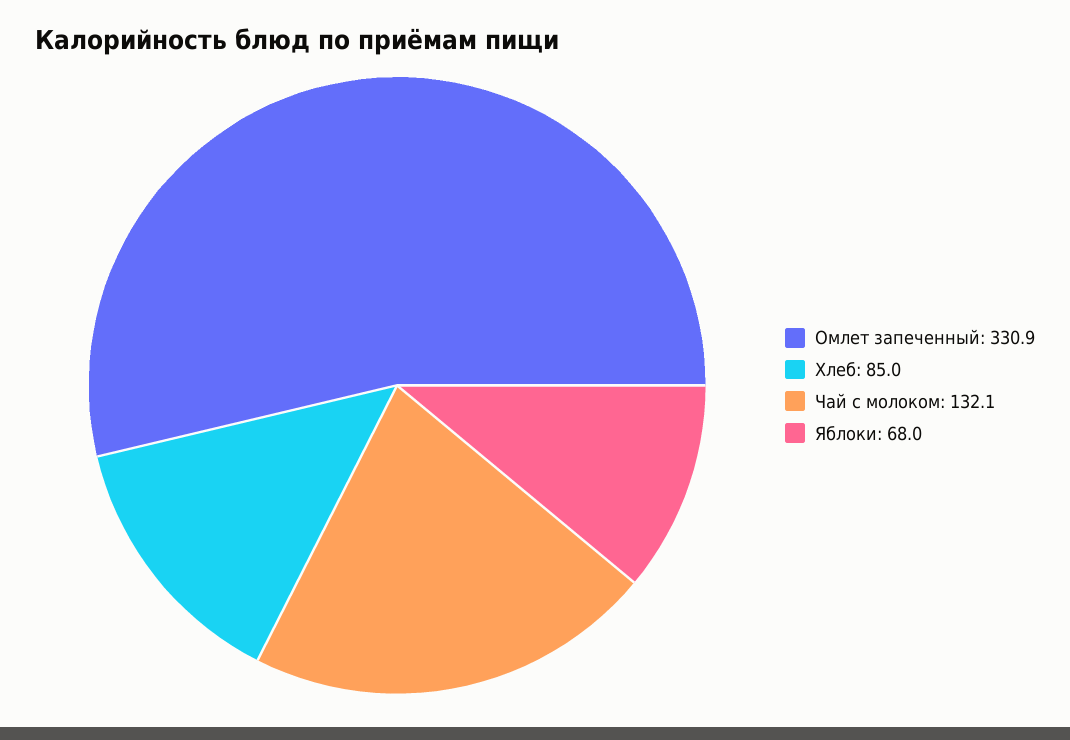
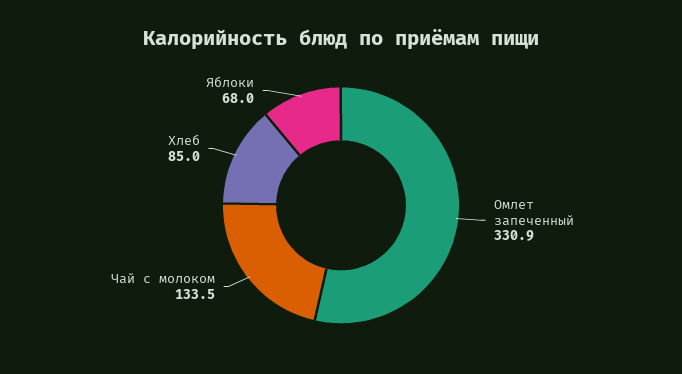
Чай с молоком: 132.1 -> 133.5

